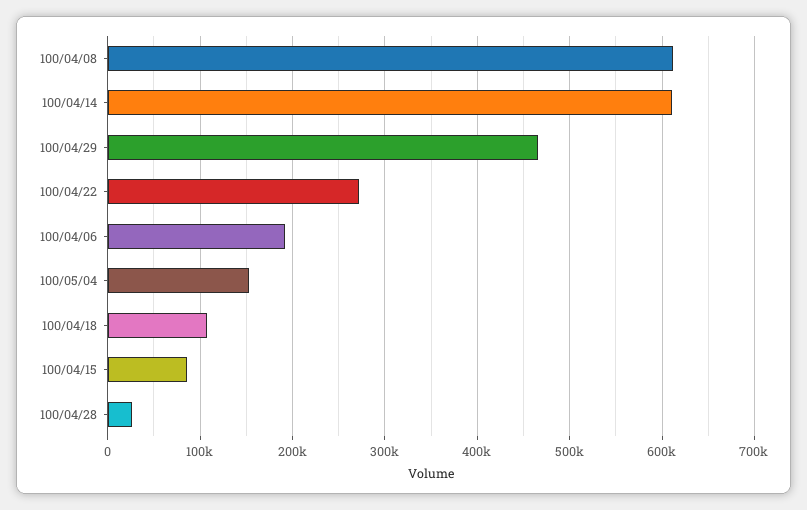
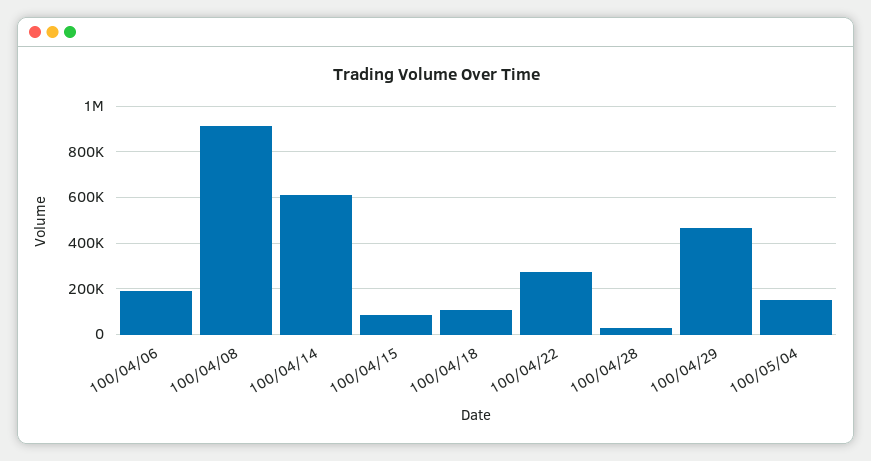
100/04/08: 610000 -> 900000

